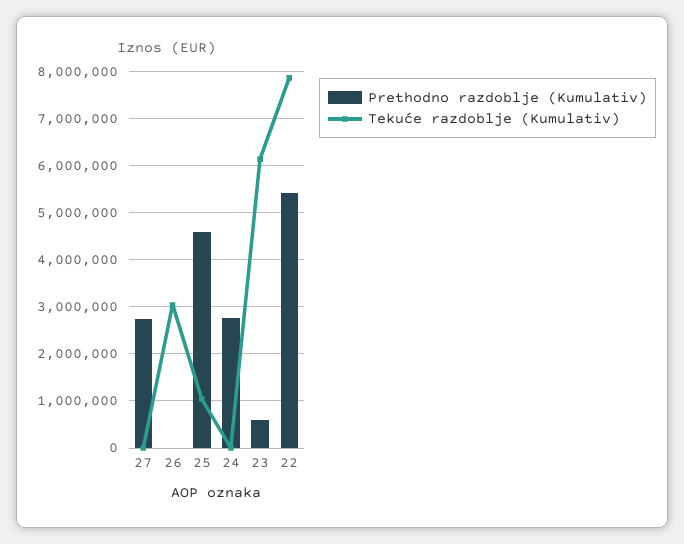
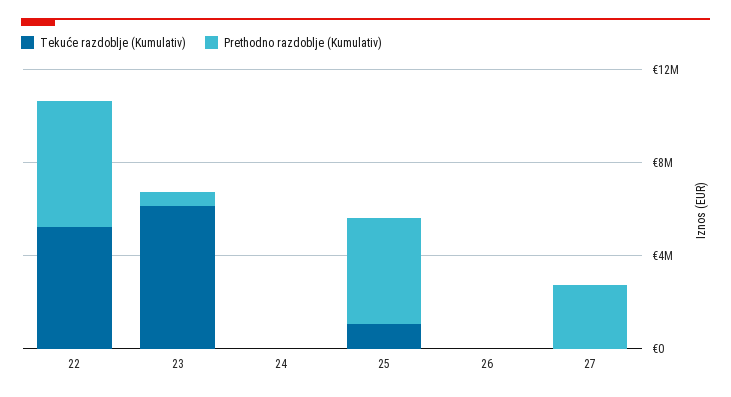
Tekuće razdoblje (Kumulativ), 26: 3000000 -> 0
Prethodno razdoblje (Kumulativ), 24: 2800000 -> 0
Tekuće razdoblje (Kumulativ), 22: 7800000 -> 5000000

